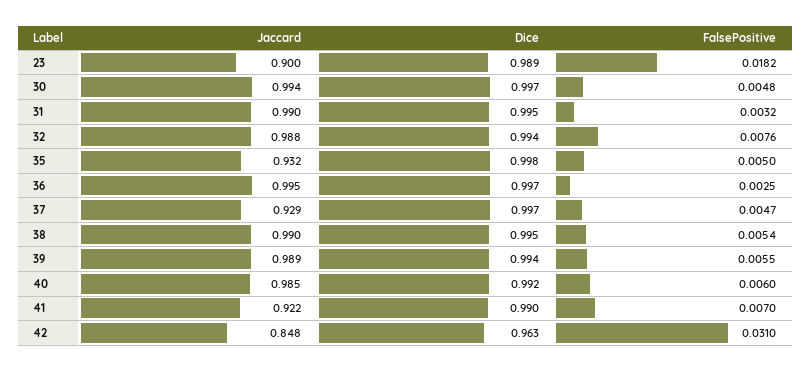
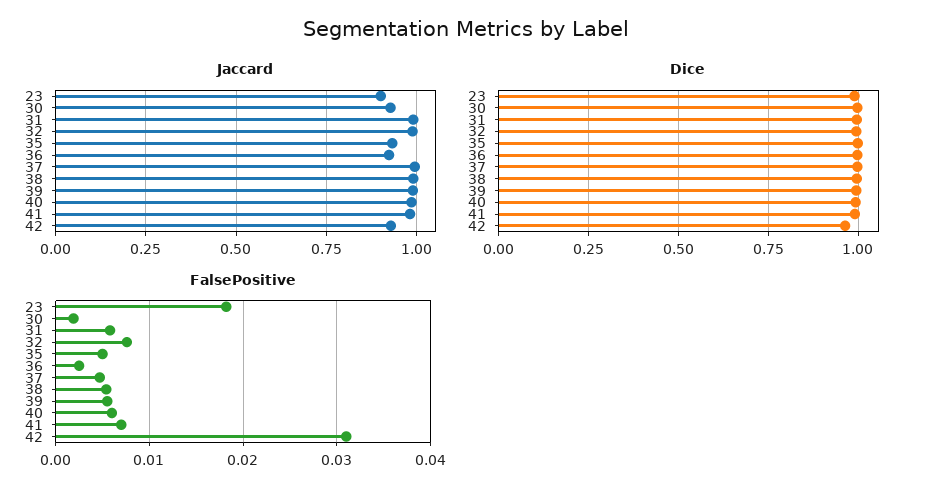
Jaccard, 30: 0.994 -> 0.925
FalsePositive, 30: 0.0048 -> 0.002
FalsePositive, 31: 0.0032 -> 0.006
Jaccard, 36: 0.995 -> 0.925
Jaccard, 37: 0.929 -> 1
Jaccard, 41: 0.922 -> 0.975
Jaccard, 42: 0.848 -> 0.925

